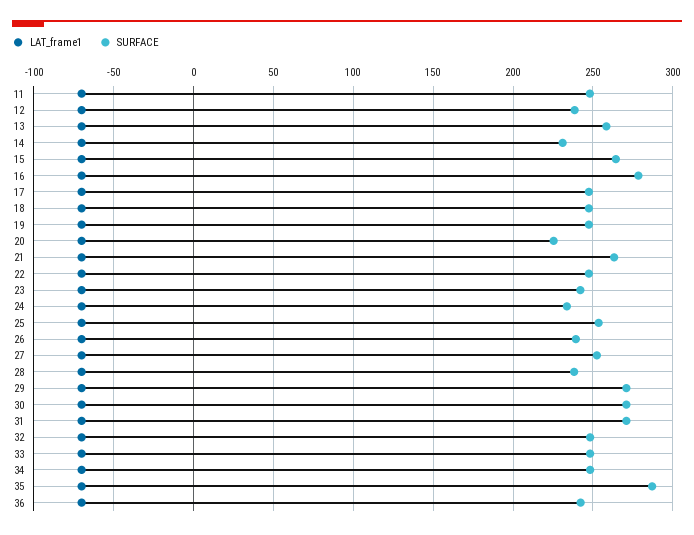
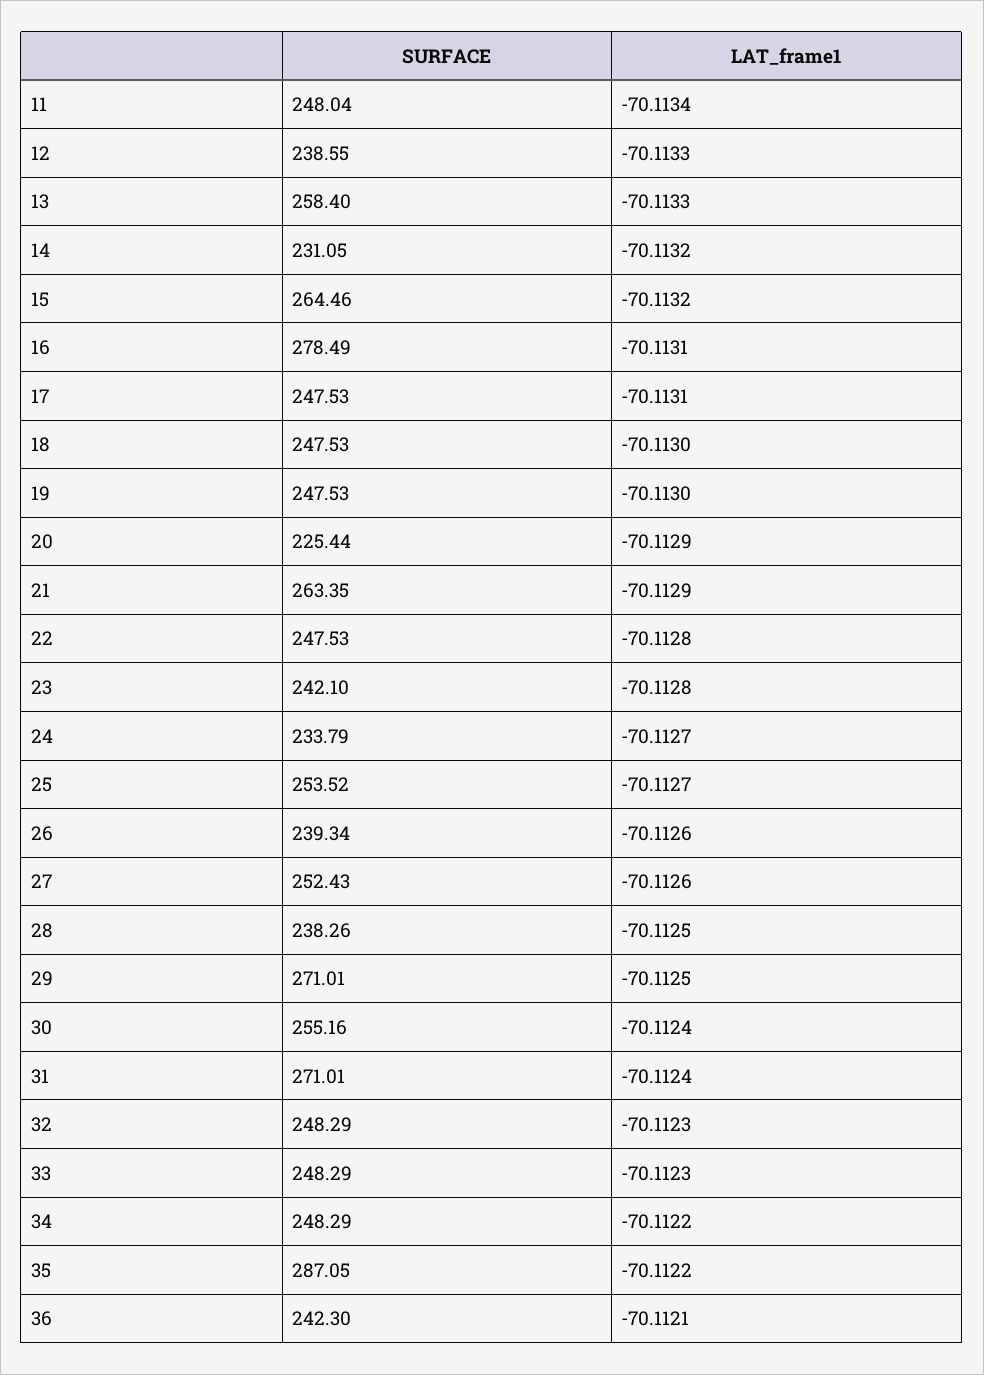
SURFACE, 30: 270 -> 255.16

